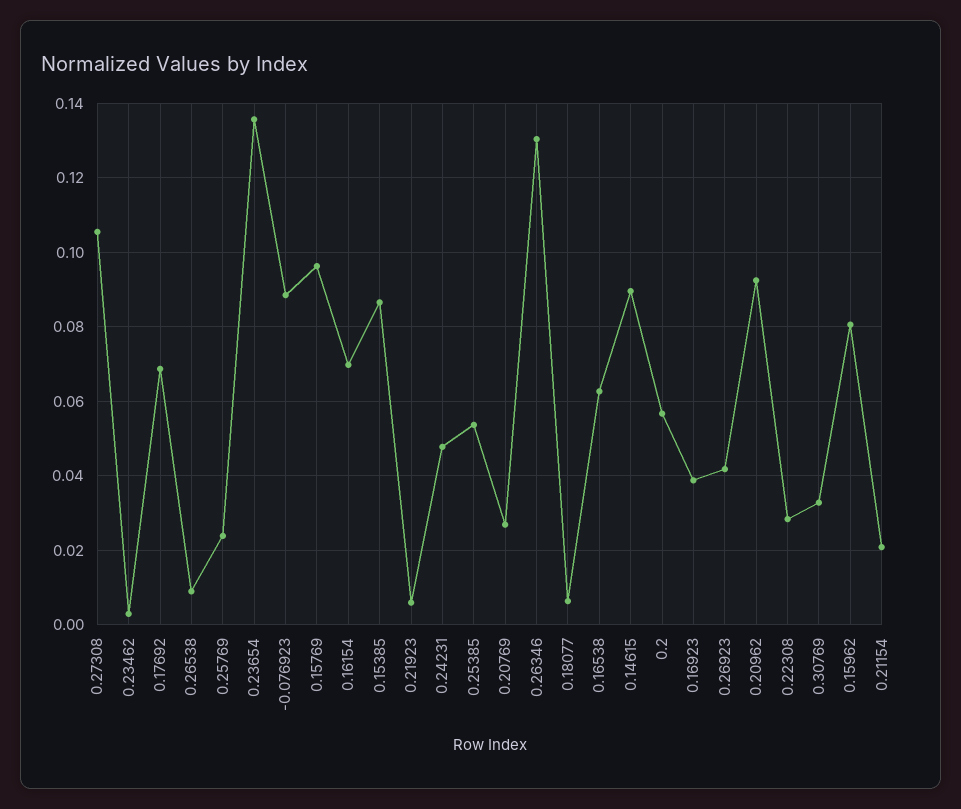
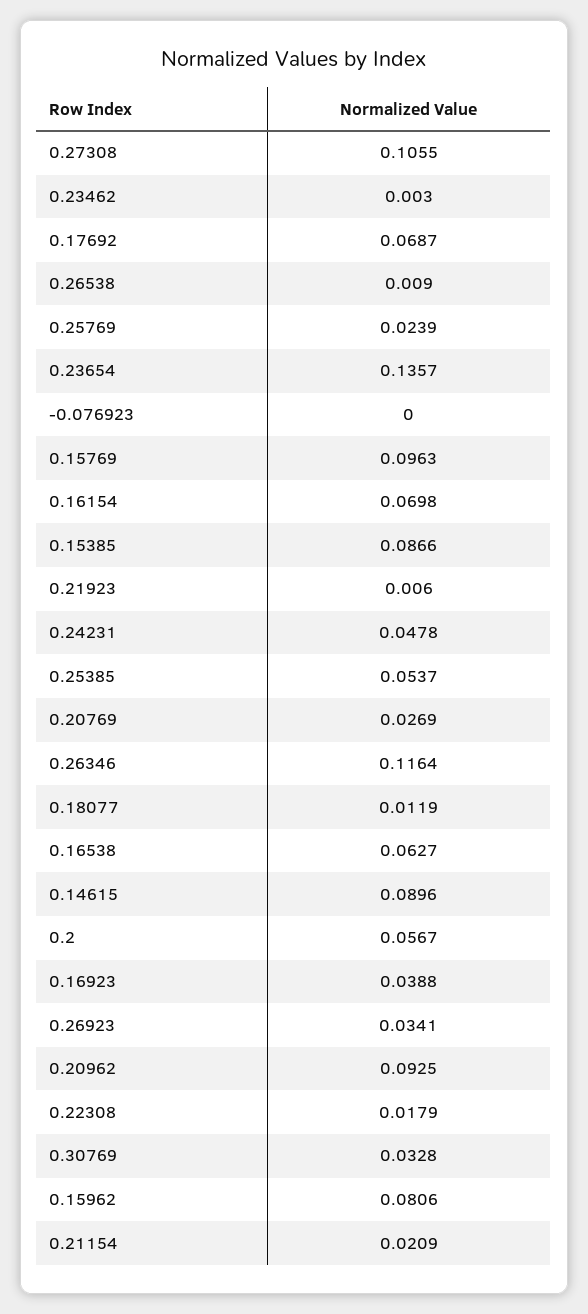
-0.076923: 0.088 -> 0
0.26346: 0.13 -> 0.1164
0.18077: 0.006 -> 0.0119
0.26923: 0.042 -> 0.0341
0.22308: 0.028 -> 0.0179

